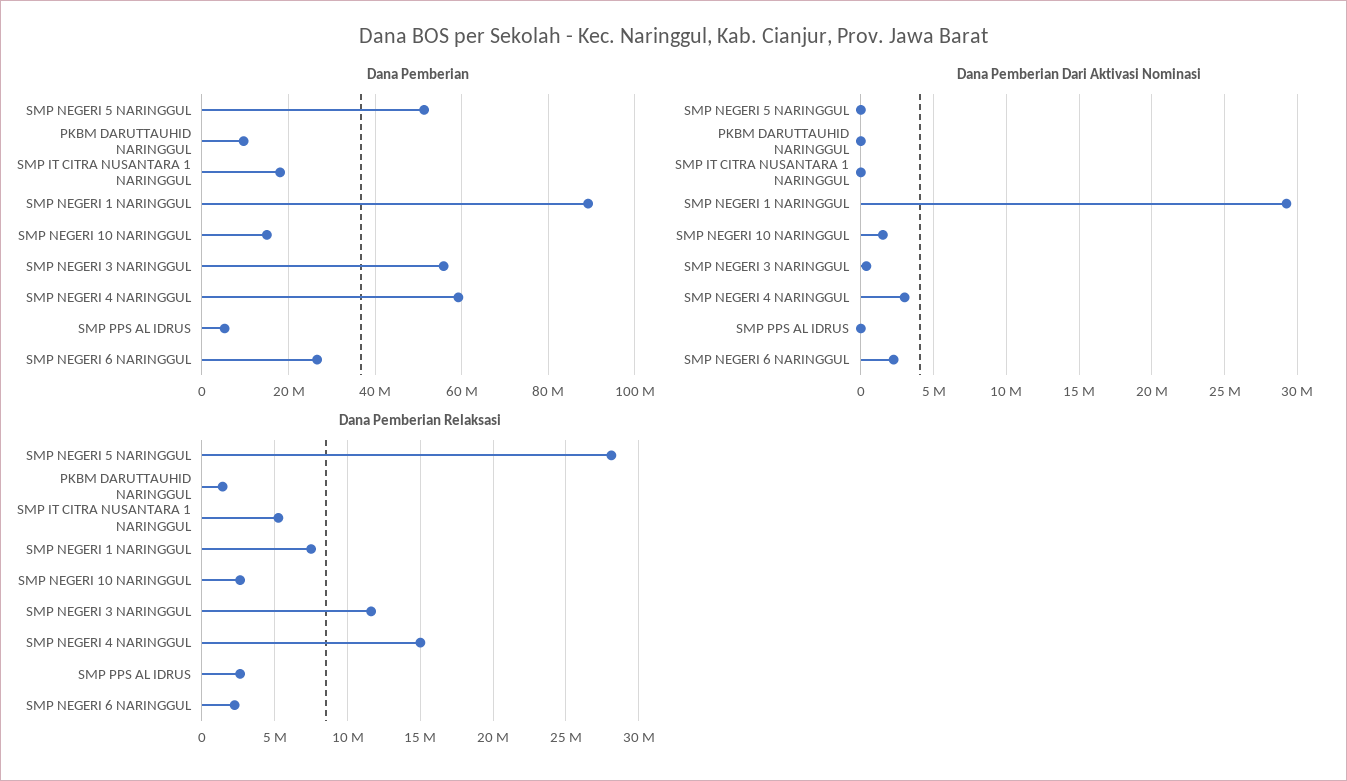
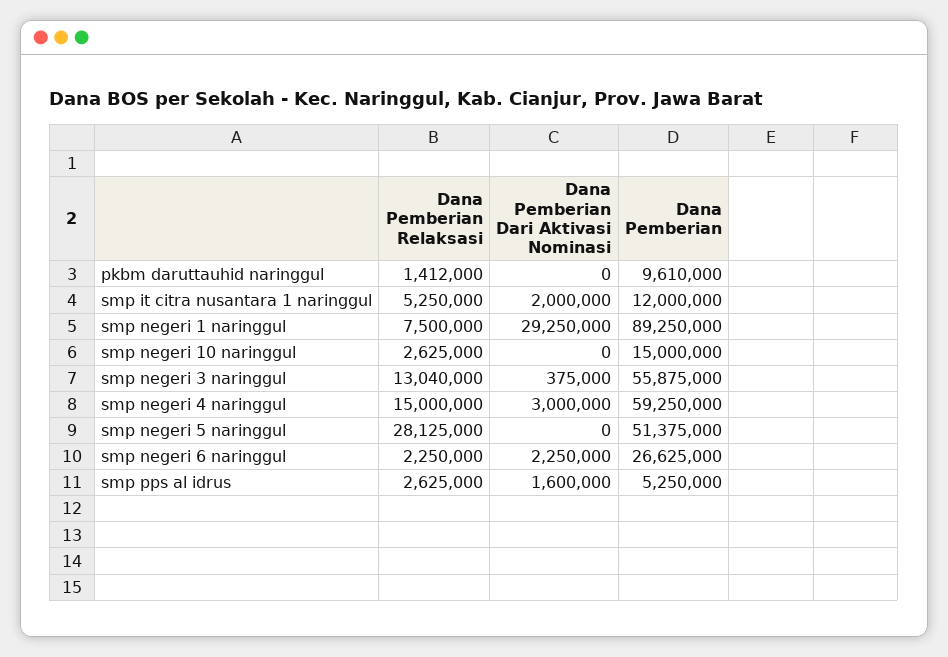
Dana Pemberian, SMP IT CITRA NUSANTARA 1 NARINGGUL: 18000000 -> 12000000
Dana Pemberian Dari Aktivasi Nominasi, SMP IT CITRA NUSANTARA 1 NARINGGUL: 0 -> 2000000
Dana Pemberian Dari Aktivasi Nominasi, SMP NEGERI 10 NARINGGUL: 1500000 -> 0
Dana Pemberian Dari Aktivasi Nominasi, SMP PPS AL IDRUS: 0 -> 1600000
Dana Pemberian Relaksasi, SMP NEGERI 3 NARINGGUL: 11500000 -> 13040000

